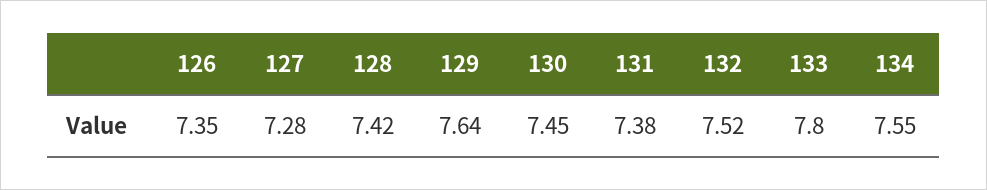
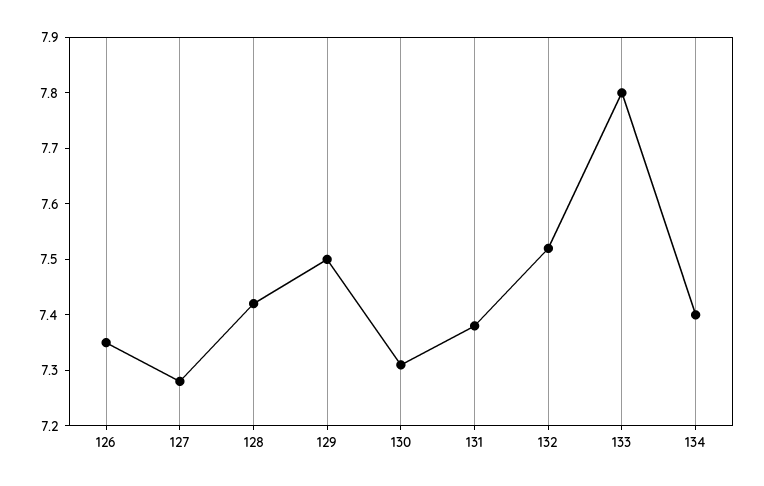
129: 7.64 -> 7.5
130: 7.45 -> 7.3
134: 7.55 -> 7.4

